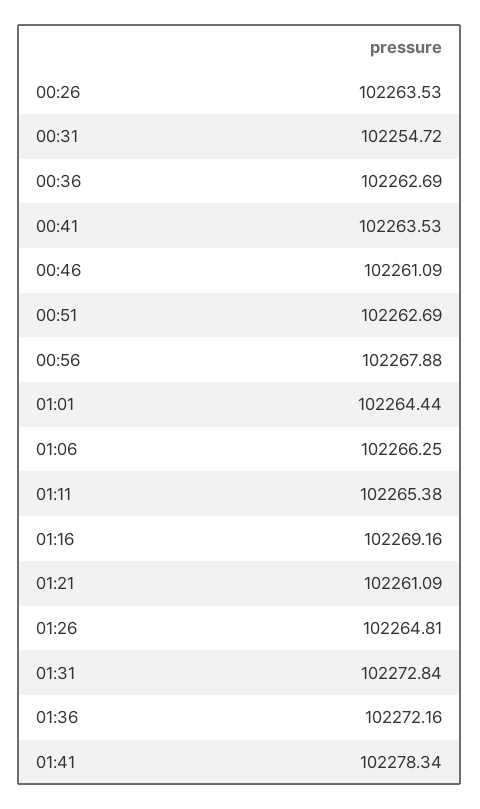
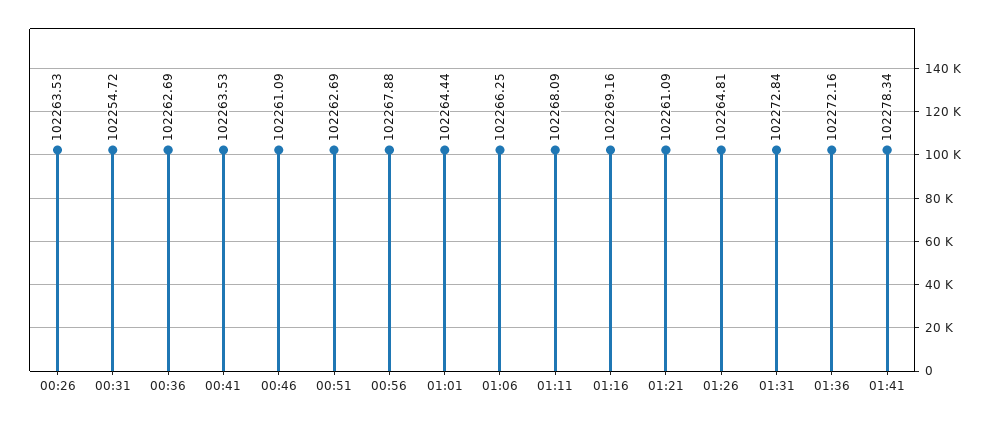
01:11: 102265.38 -> 102268.09

